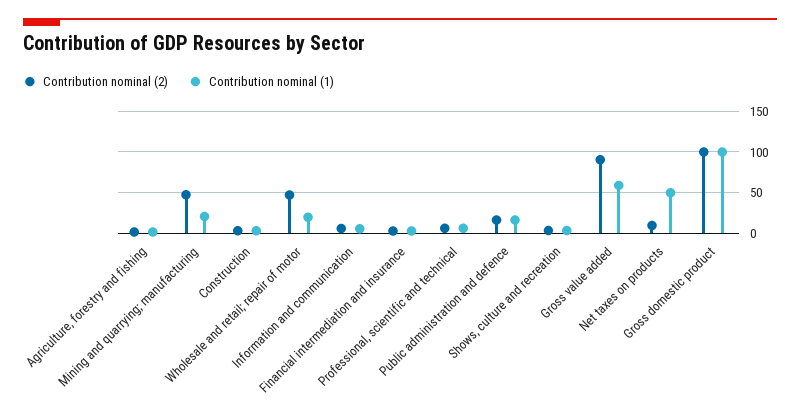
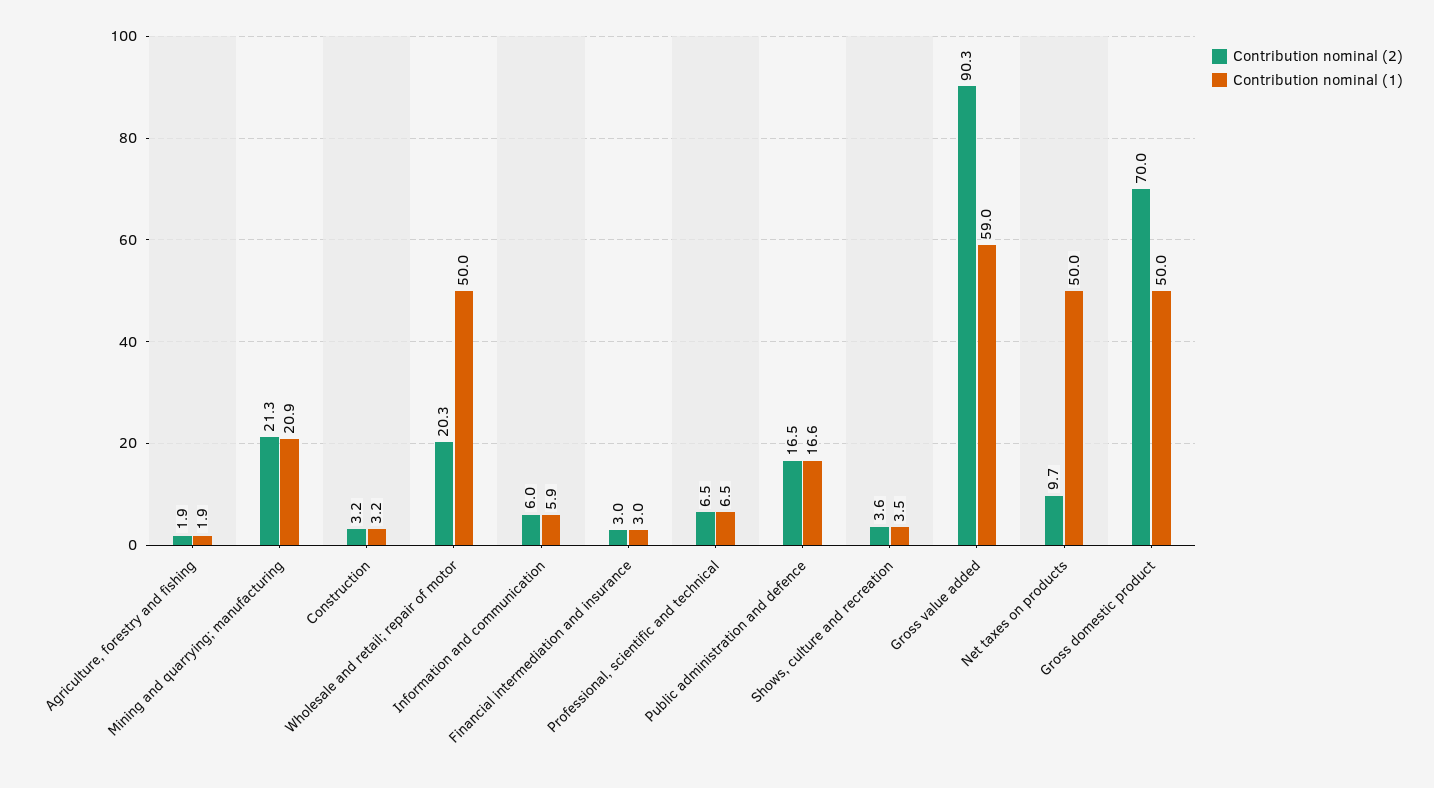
Contribution nominal (2), Mining and quarrying; manufacturing: 50 -> 21.3
Contribution nominal (2), Wholesale and retail; repair of motor: 50 -> 20.3
Contribution nominal (1), Wholesale and retail; repair of motor: 20 -> 50
Contribution nominal (2), Gross domestic product: 100 -> 70
Contribution nominal (1), Gross domestic product: 100 -> 50

